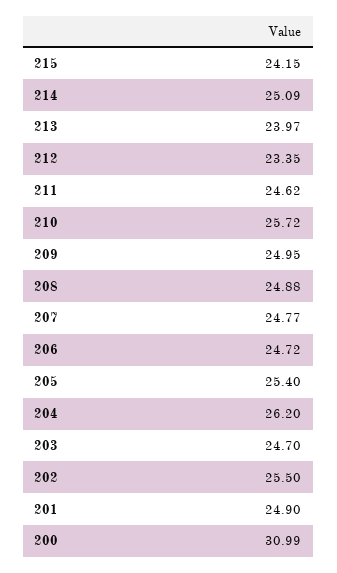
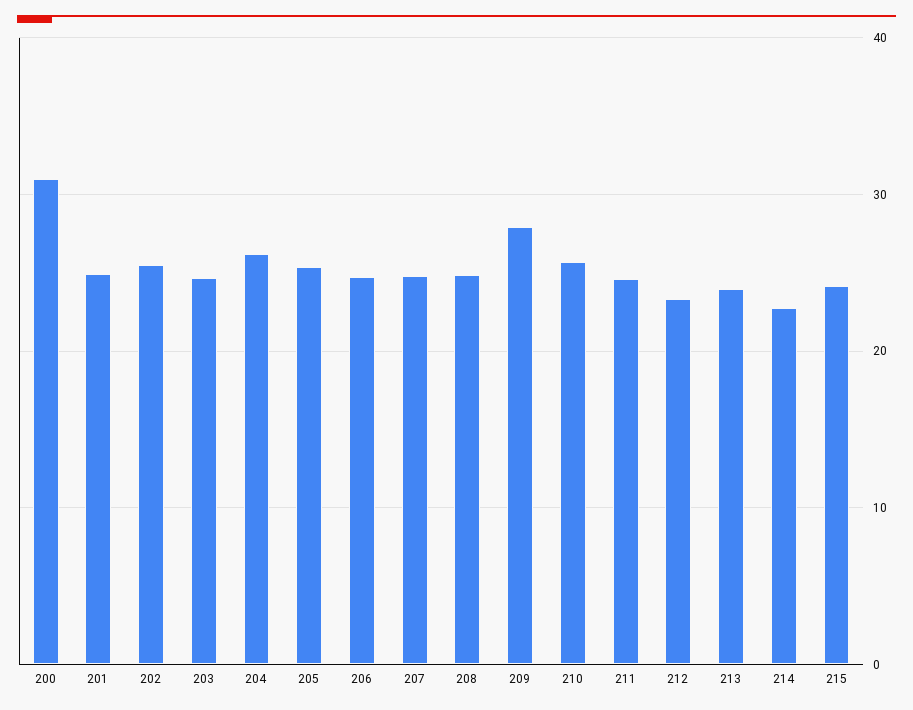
214: 25.09 -> 23
209: 24.95 -> 28

